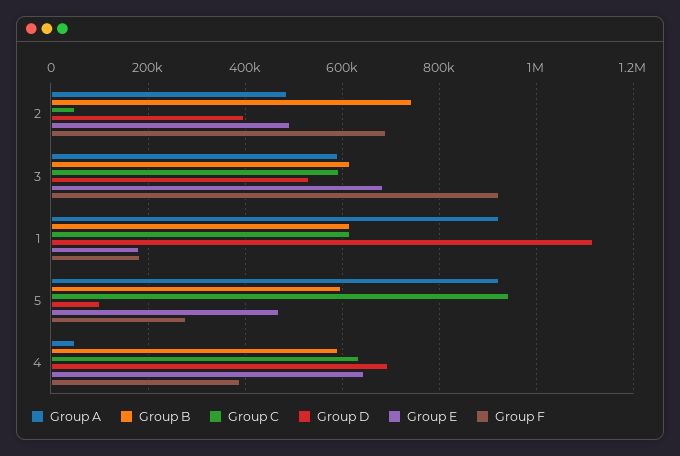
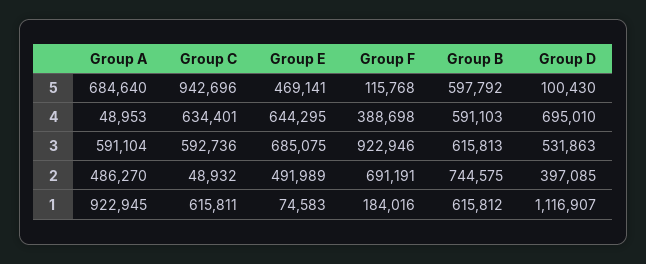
Group E, 1: 180000 -> 74583
Group A, 5: 920000 -> 684640
Group F, 5: 280000 -> 115768

